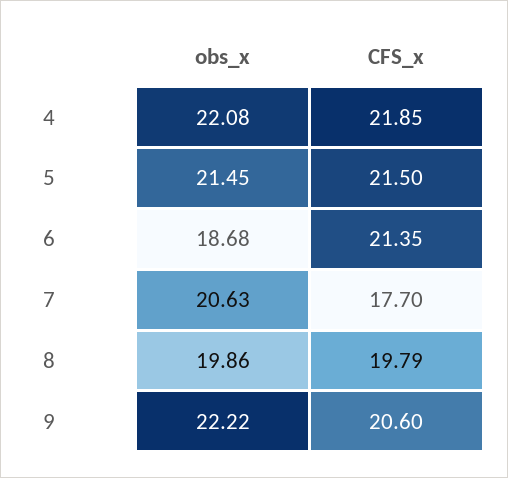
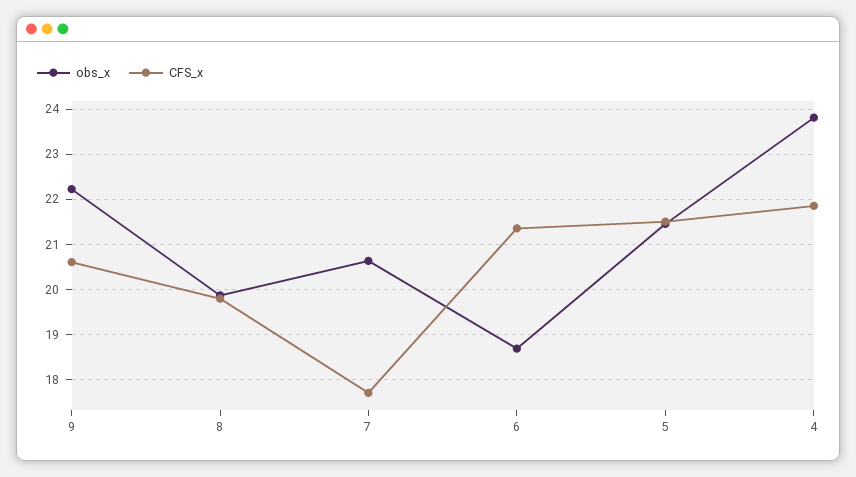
obs_x, 4: 22.08 -> 23.8

